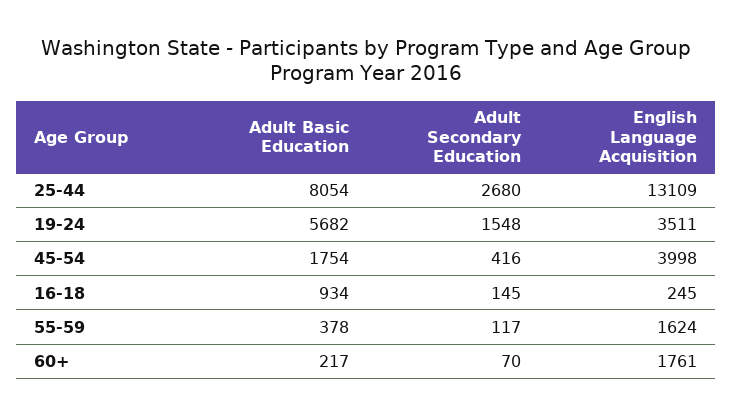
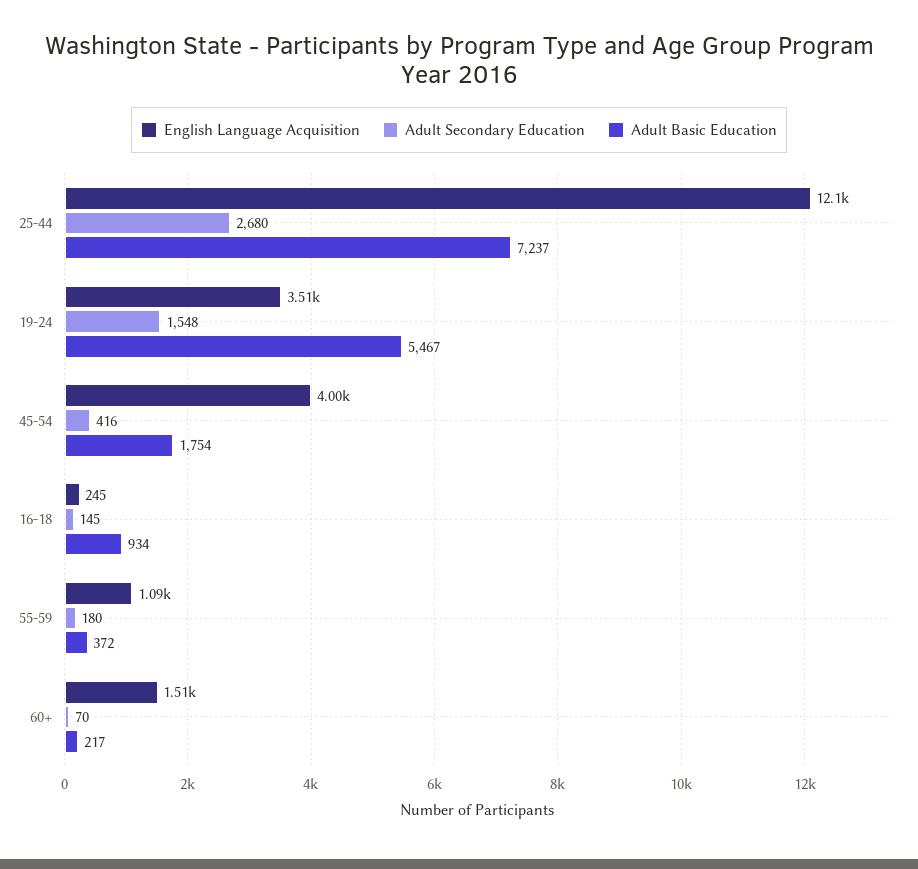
Adult Basic Education, 25-44: 8054 -> 7237
English Language Acquisition, 25-44: 13109 -> 12100
Adult Basic Education, 19-24: 5682 -> 5467
Adult Basic Education, 55-59: 378 -> 372
Adult Secondary Education, 55-59: 117 -> 180
English Language Acquisition, 55-59: 1624 -> 1090
English Language Acquisition, 60+: 1761 -> 1510

